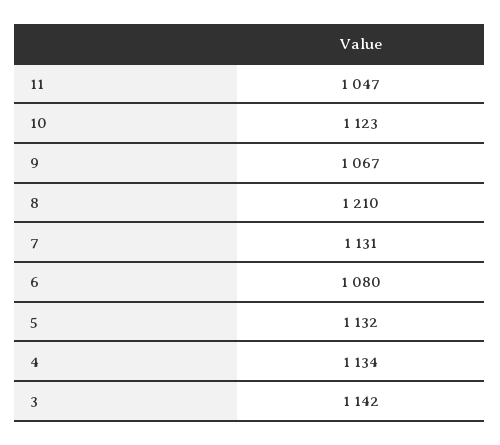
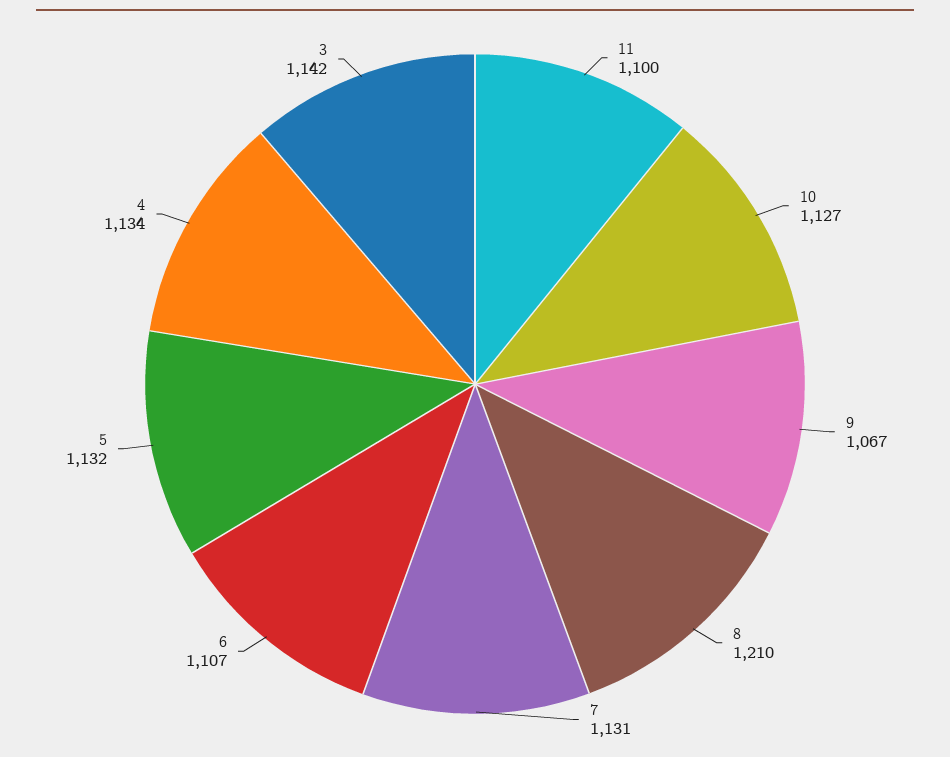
11: 1047 -> 1100
10: 1123 -> 1127
6: 1080 -> 1107

